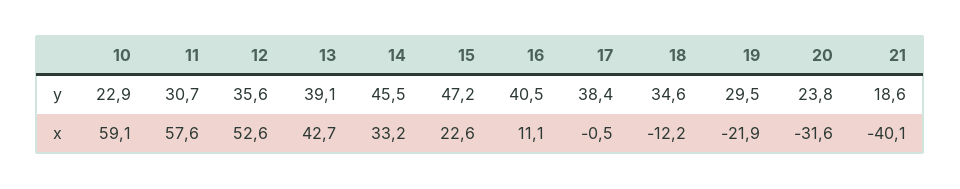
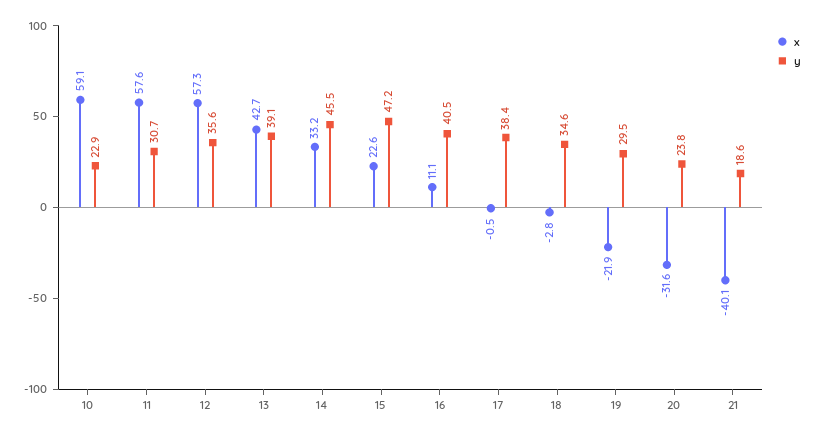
x, 12: 52.6 -> 57.3
x, 18: -12.2 -> -2.8

